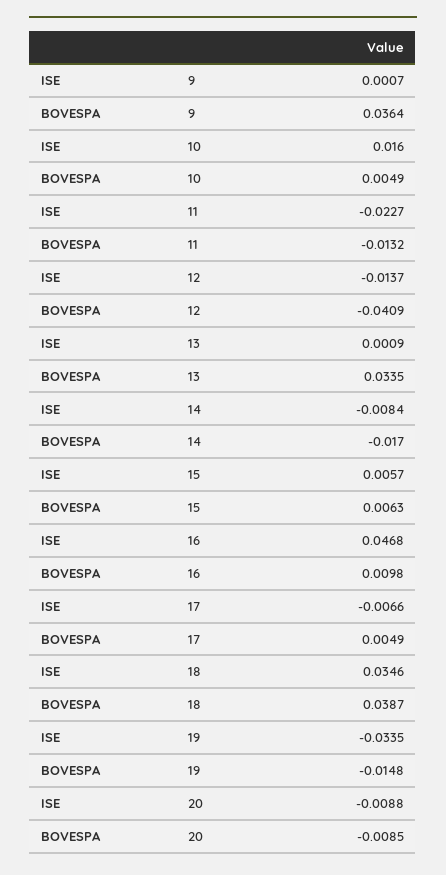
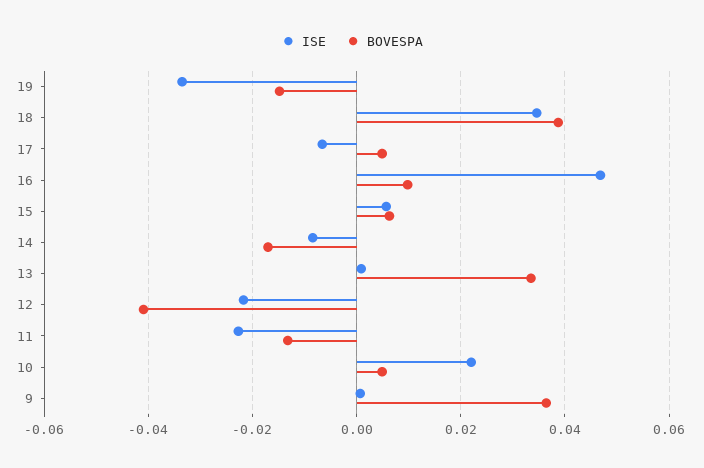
ISE, 10: 0.016 -> 0.022
ISE, 12: -0.0137 -> -0.022
ISE, 20: -0.0088 -> none
BOVESPA, 20: -0.0085 -> none

